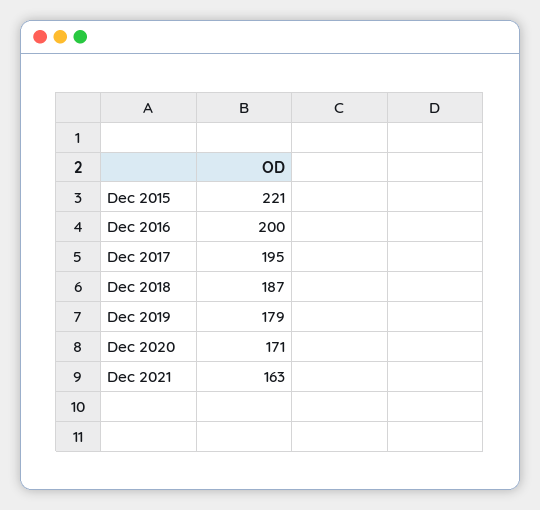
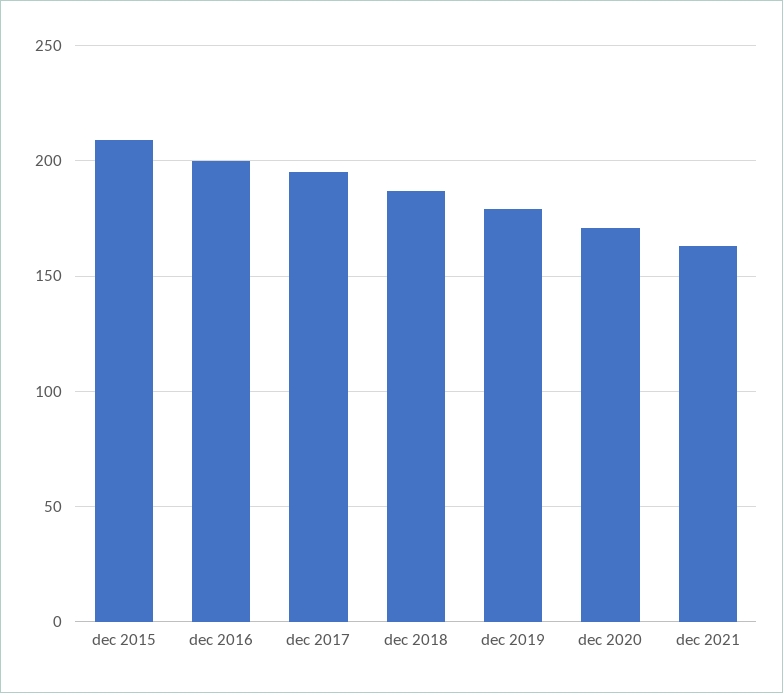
Dec 2015: 221 -> 210

